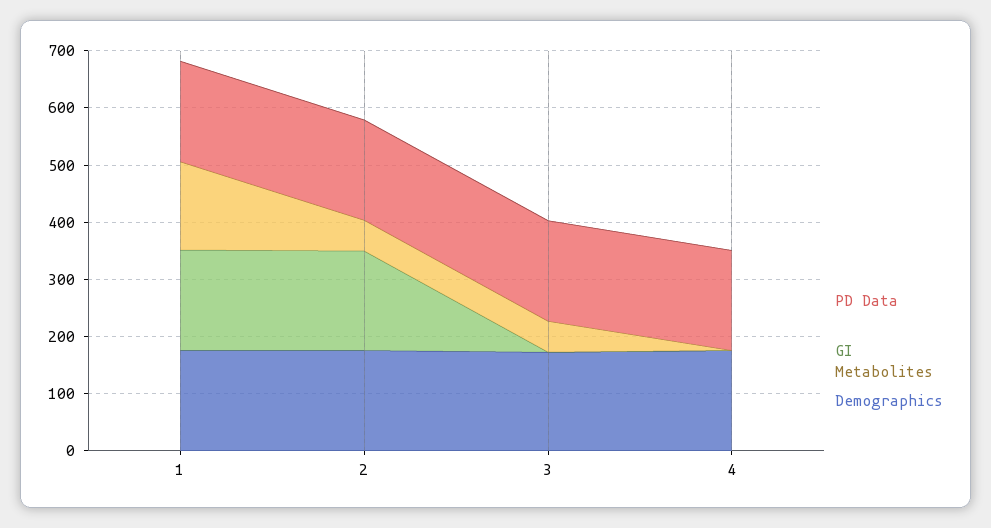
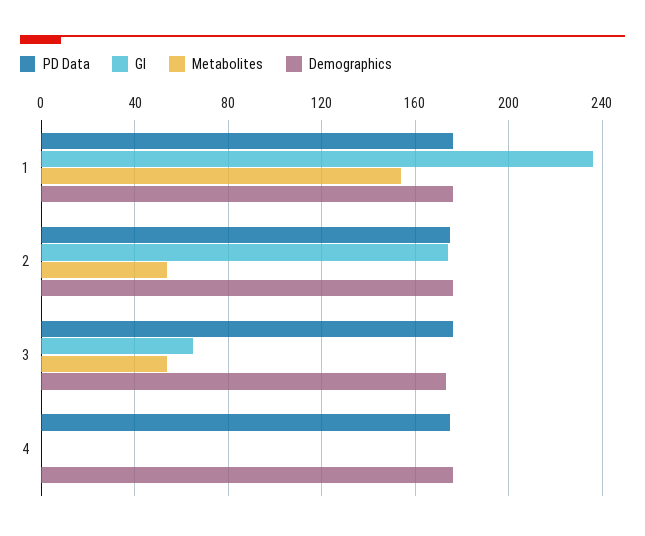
GI, 1: 180 -> 235
GI, 3: 0 -> 65

